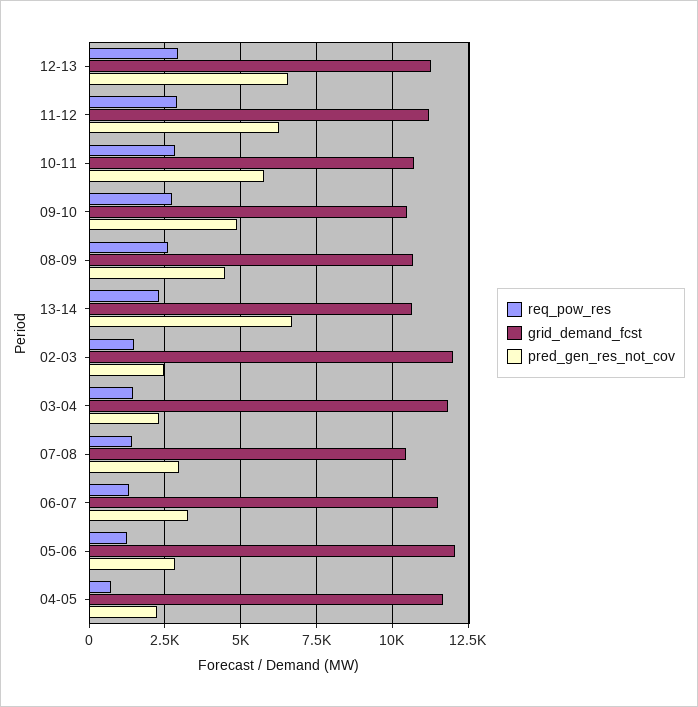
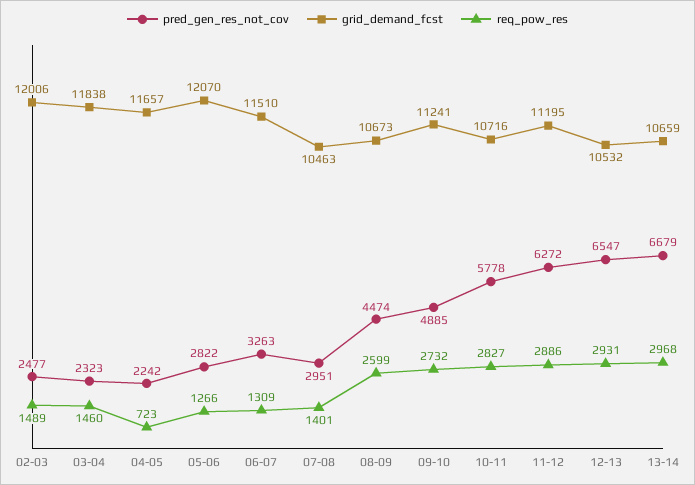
grid_demand_fcst, 12-13: 11250 -> 10532
grid_demand_fcst, 09-10: 10500 -> 11241
req_pow_res, 13-14: 2250 -> 2968

